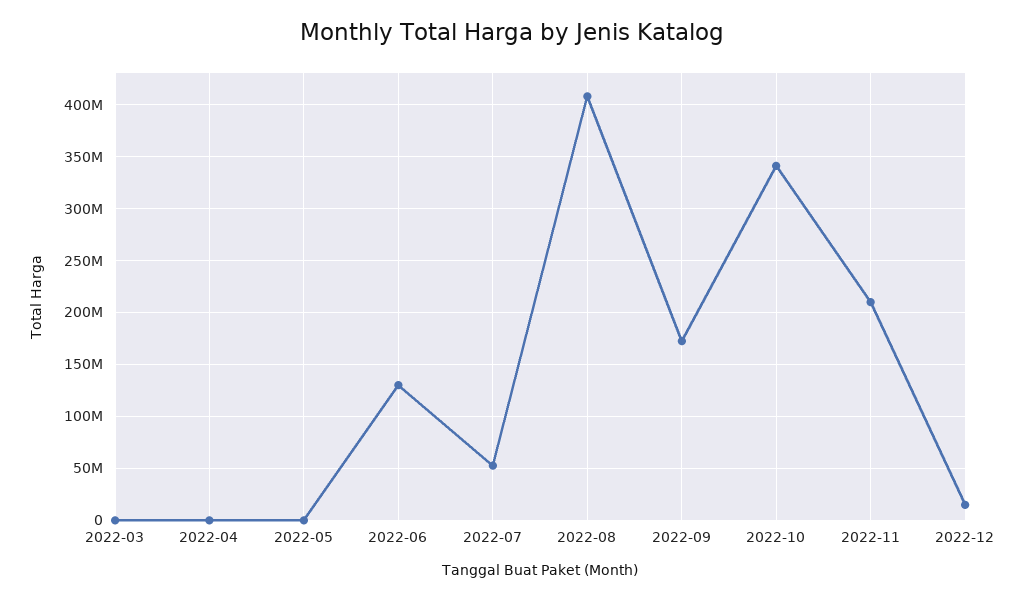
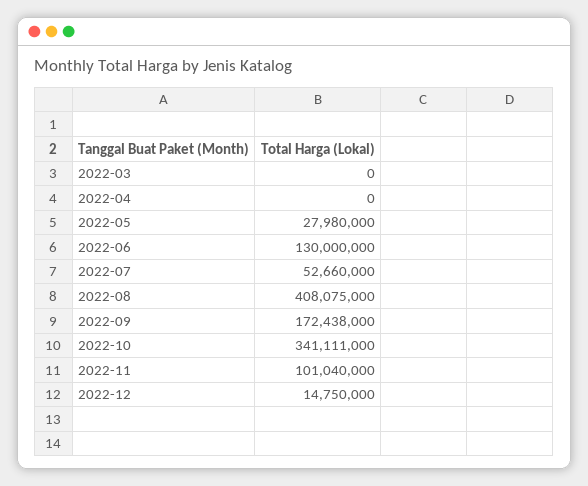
2022-05: 0 -> 27980000
2022-11: 210000000 -> 101040000

